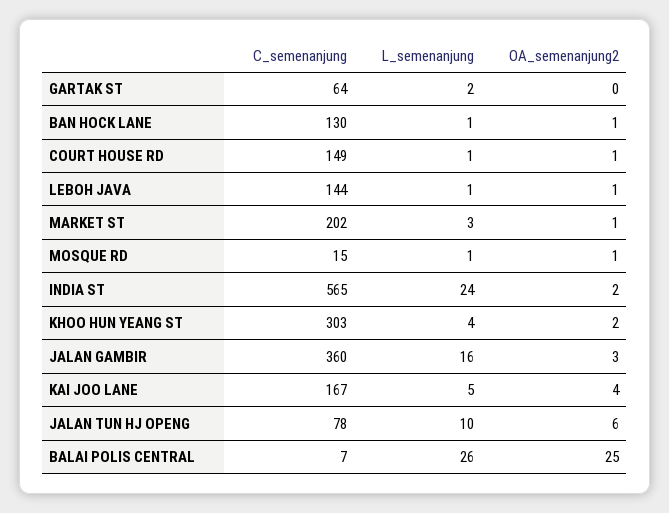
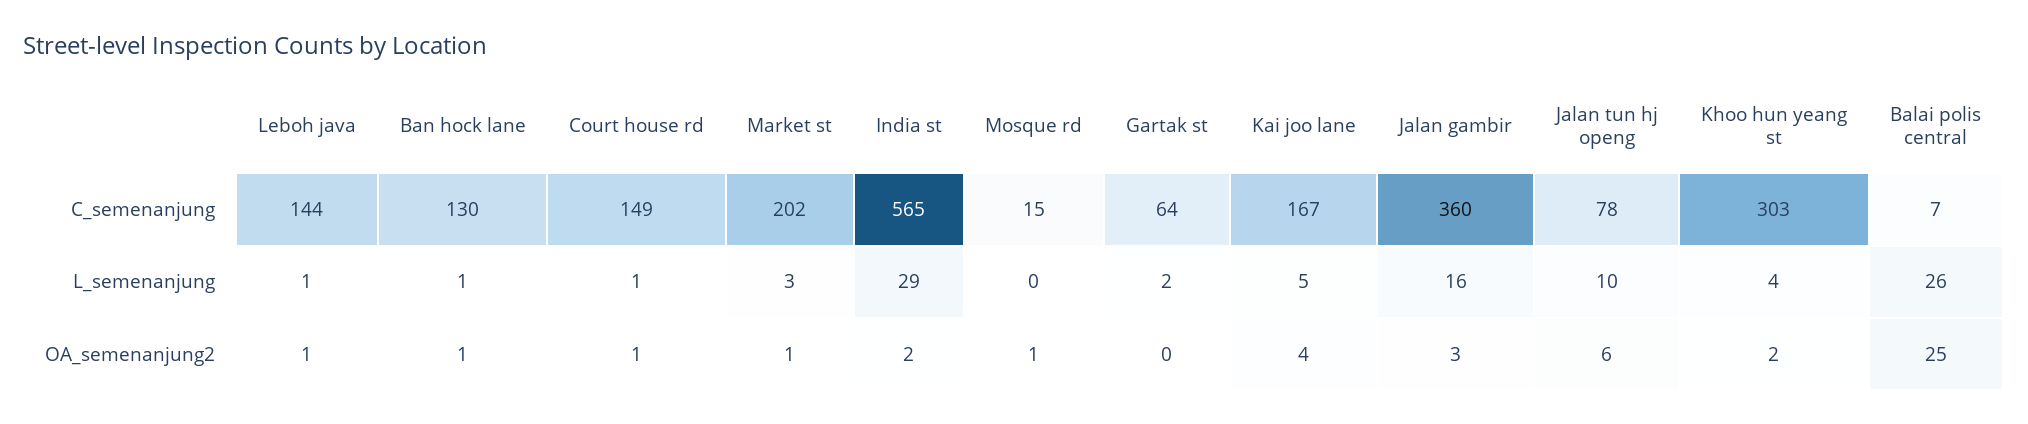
L_semenanjung, MOSQUE RD: 1 -> 0
L_semenanjung, INDIA ST: 24 -> 29

